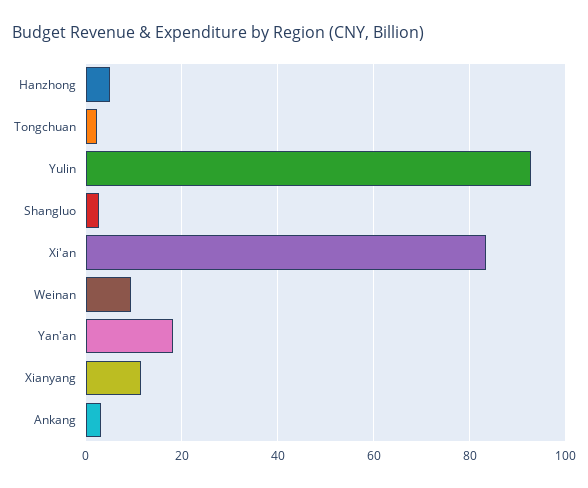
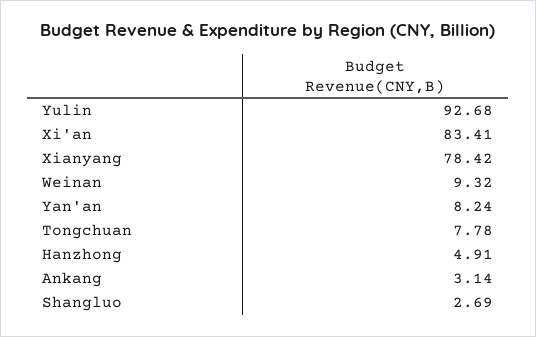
Tongchuan: 2 -> 7.78
Yan'an: 18 -> 8.24
Xianyang: 12 -> 78.42

